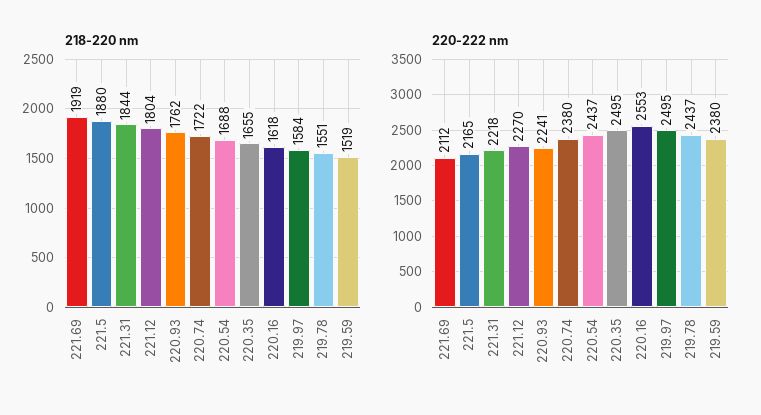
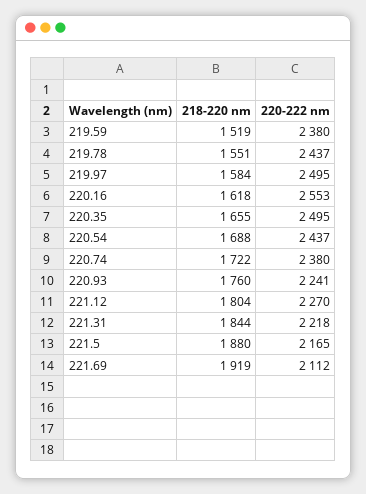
218-220 nm, 220.93: 1762 -> 1760

